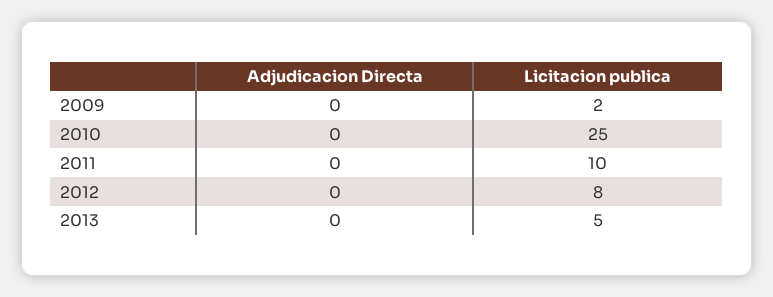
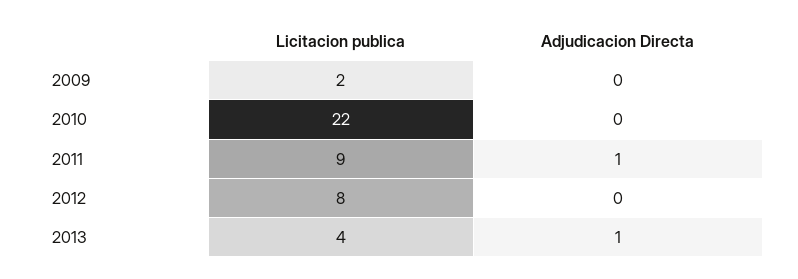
Licitacion publica, 2010: 25 -> 22
Adjudicacion Directa, 2011: 0 -> 1
Licitacion publica, 2011: 10 -> 9
Adjudicacion Directa, 2013: 0 -> 1
Licitacion publica, 2013: 5 -> 4

